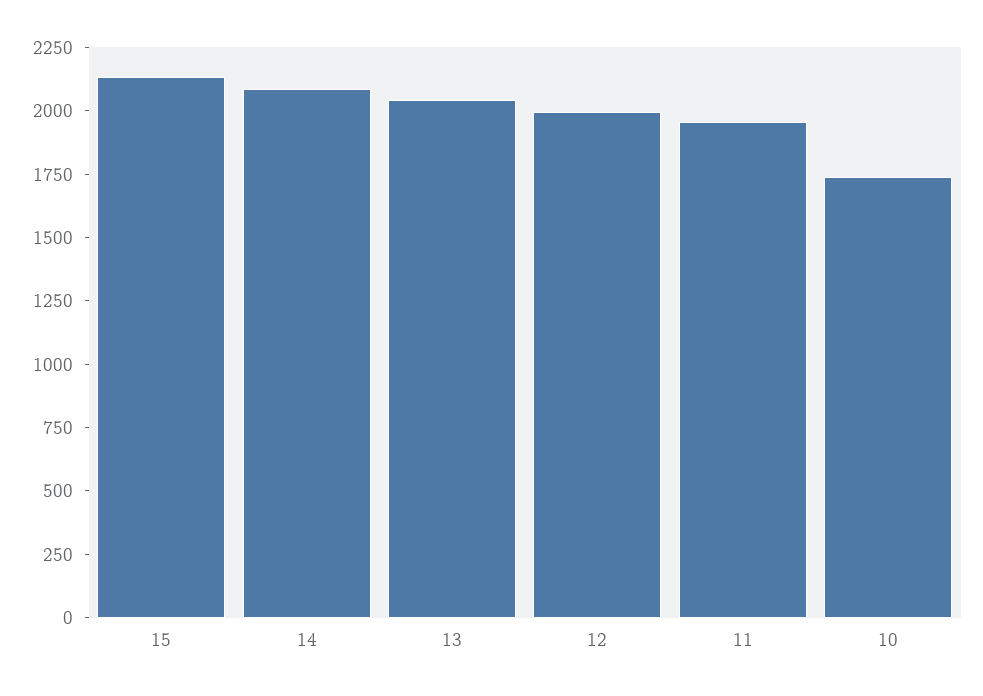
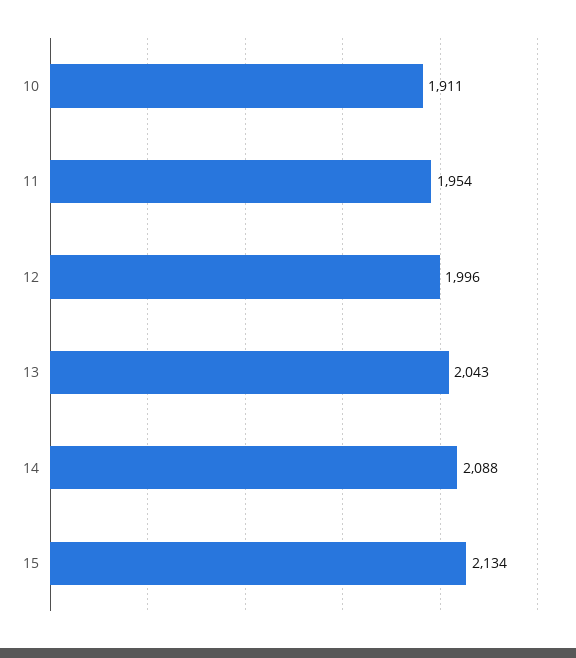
10: 1750 -> 1911

